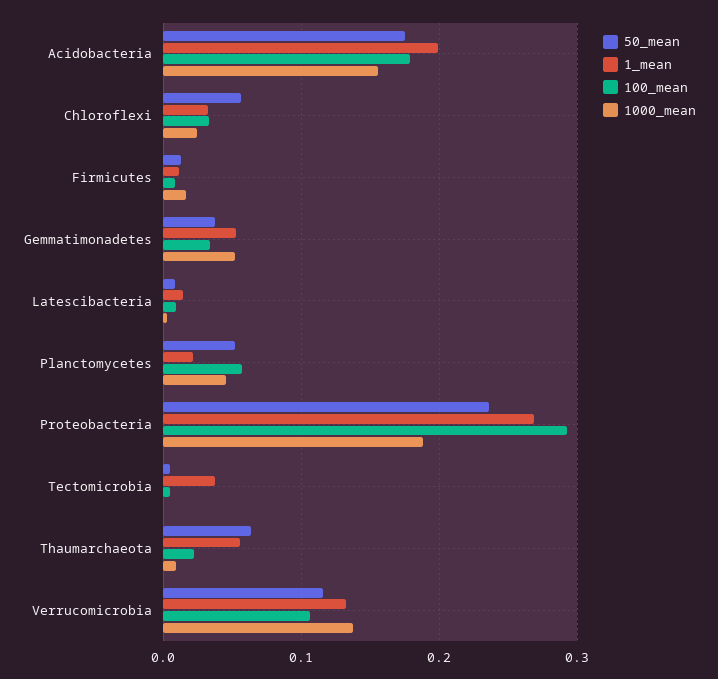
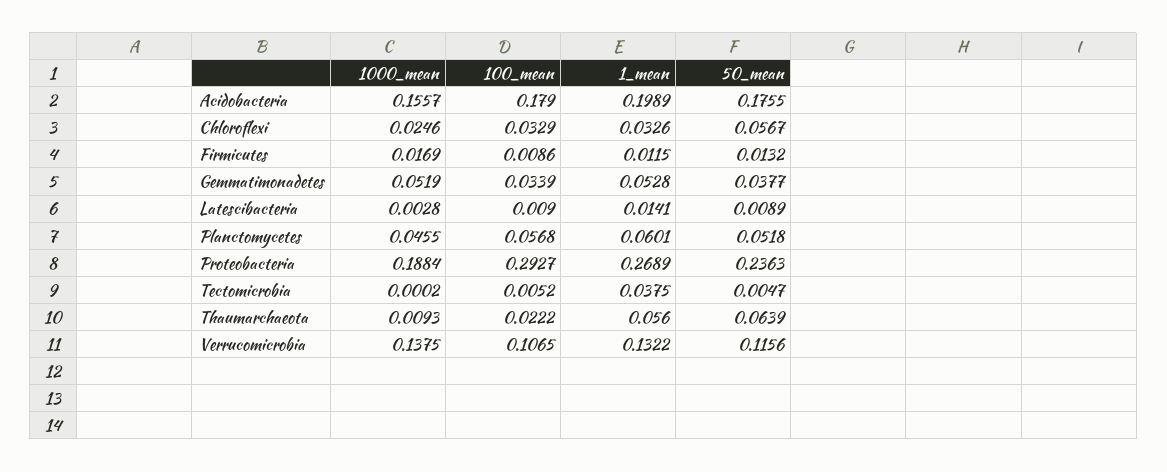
1_mean, Planctomycetes: 0.02 -> 0.0601

